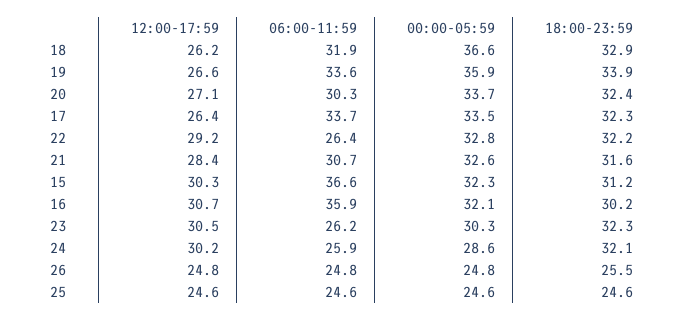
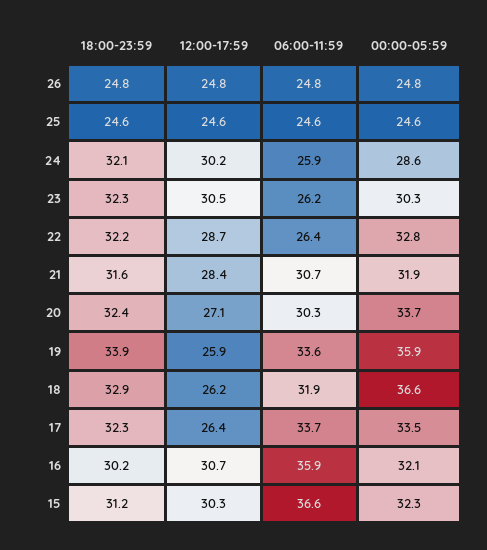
12:00-17:59, 19: 26.6 -> 25.9
12:00-17:59, 22: 29.2 -> 28.7
00:00-05:59, 21: 32.6 -> 31.9
18:00-23:59, 26: 25.5 -> 24.8

